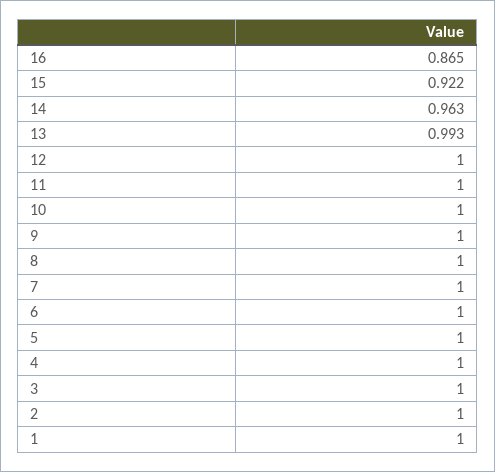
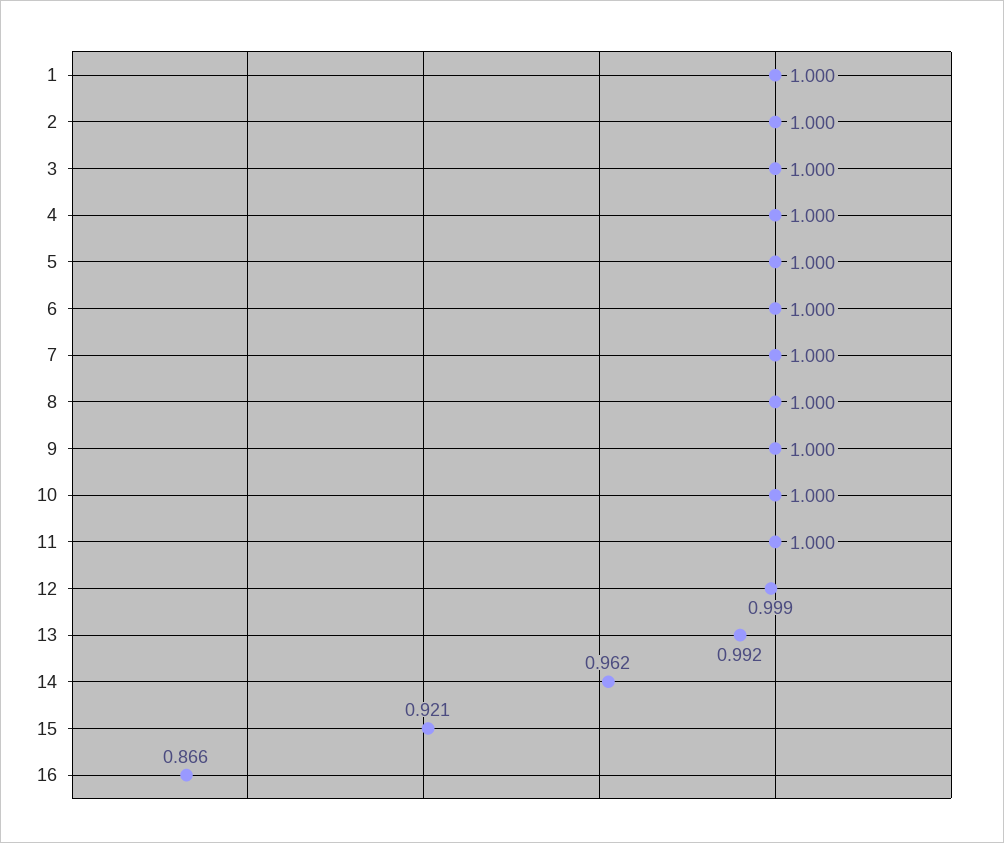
16: 0.865 -> 0.866
15: 0.922 -> 0.921
14: 0.963 -> 0.962
13: 0.993 -> 0.992
12: 1 -> 0.999

